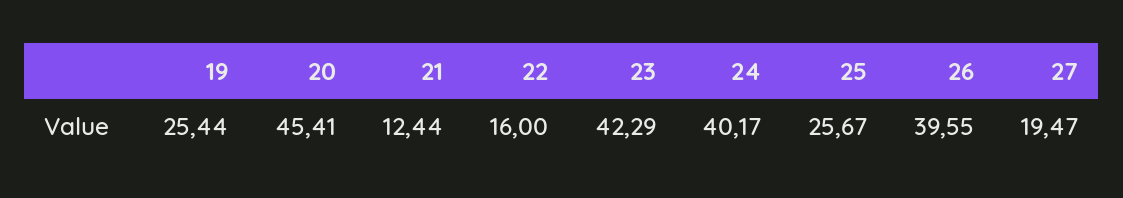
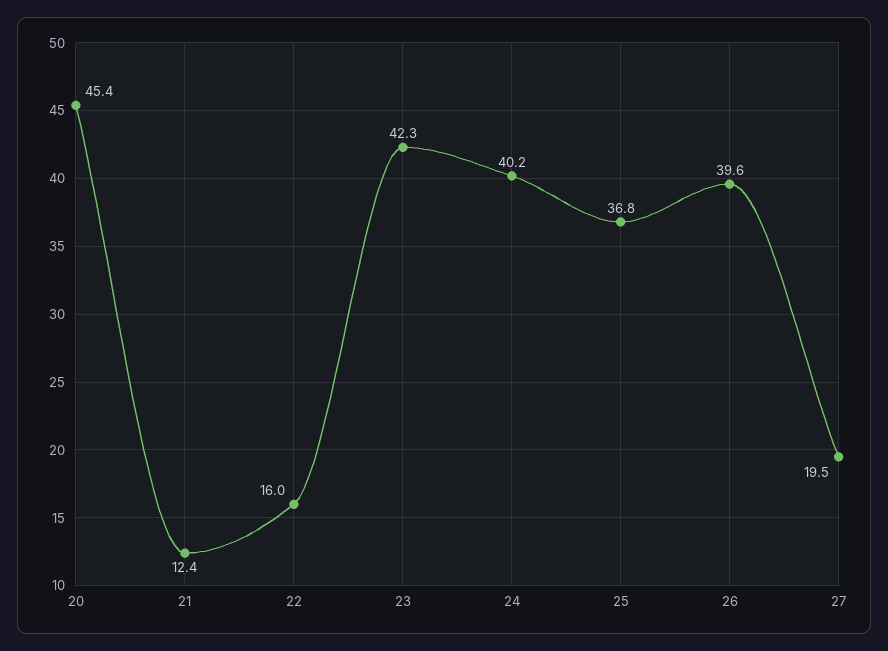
19: 25.44 -> none
25: 25.67 -> 36.8

